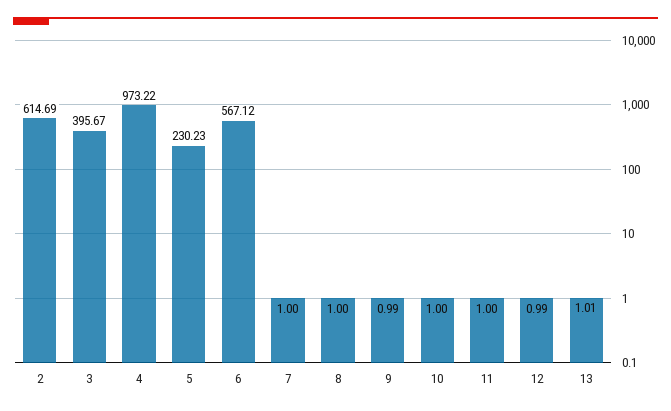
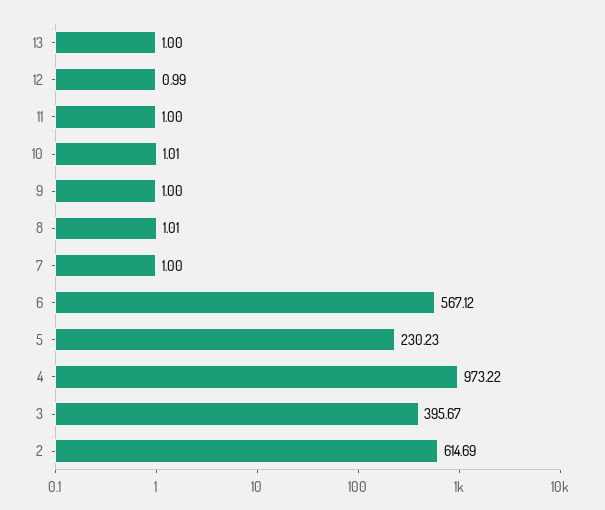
8: 1 -> 1.01
9: 0.99 -> 1
10: 1 -> 1.01
13: 1.01 -> 1

